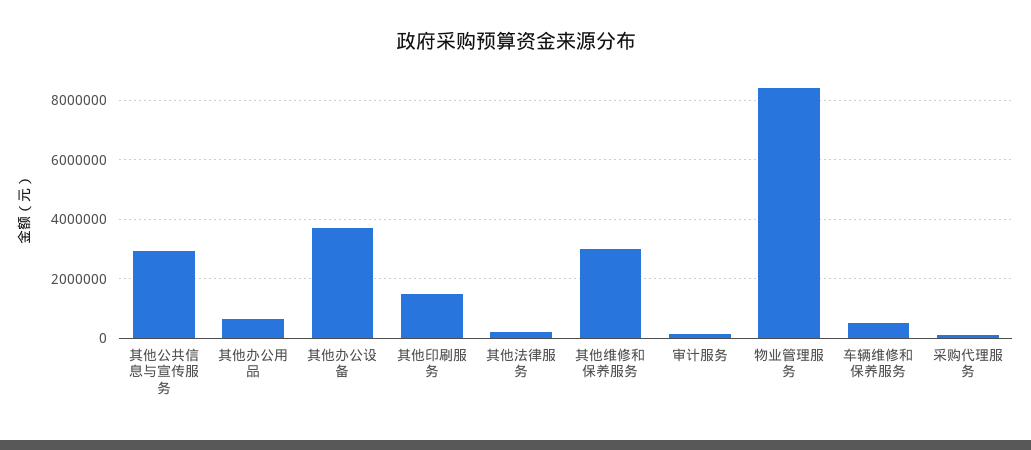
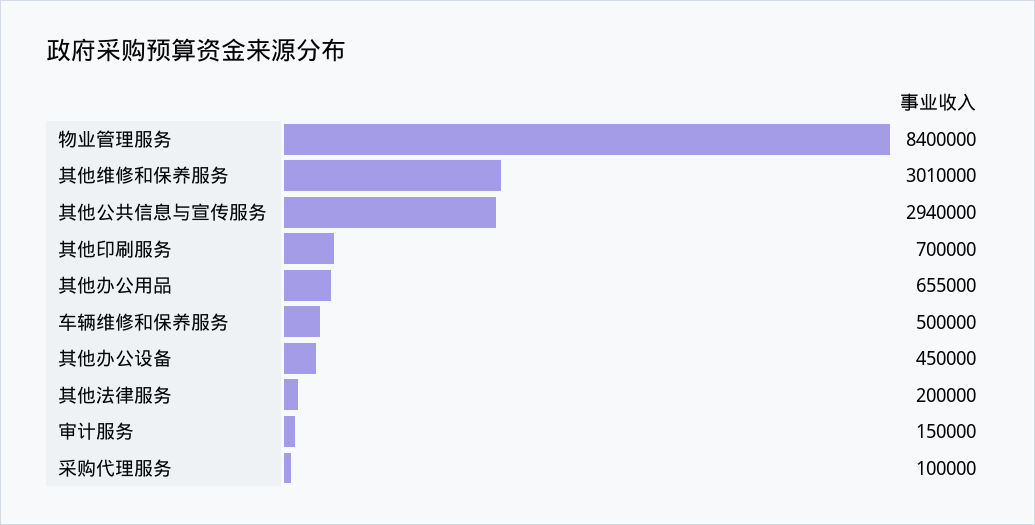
其他办公设备: 3750000 -> 450000
其他印刷服务: 1500000 -> 700000

